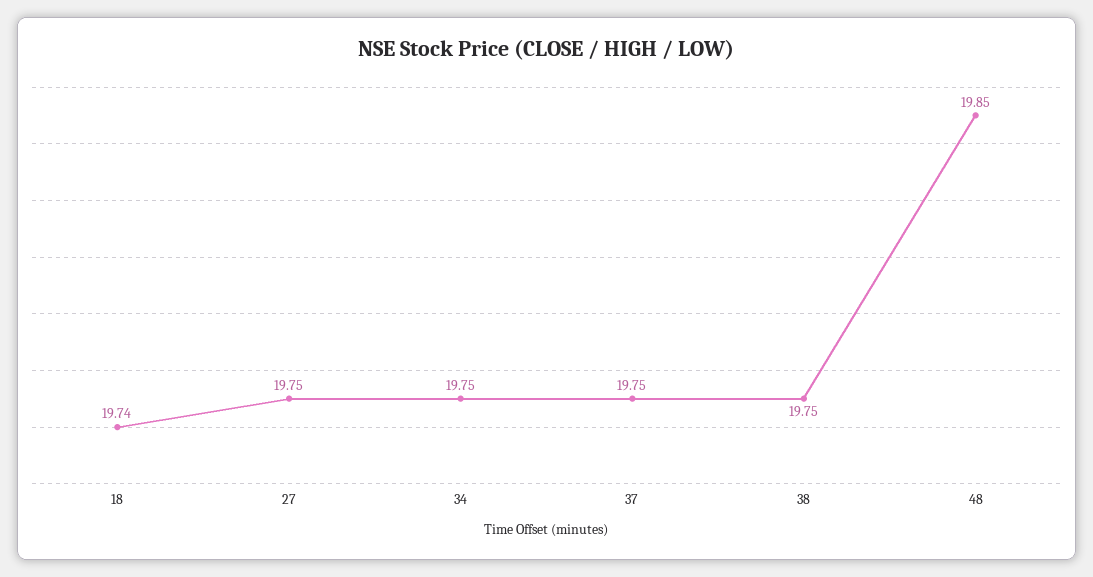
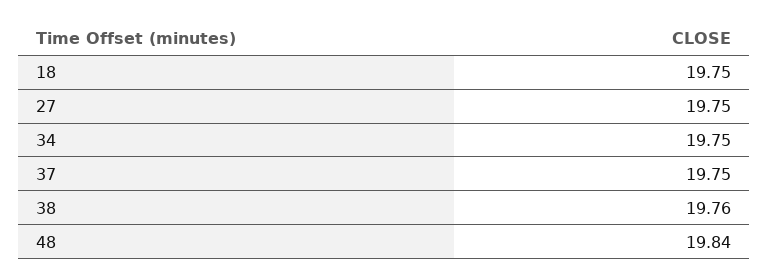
18: 19.74 -> 19.75
38: 19.75 -> 19.76
48: 19.85 -> 19.84

